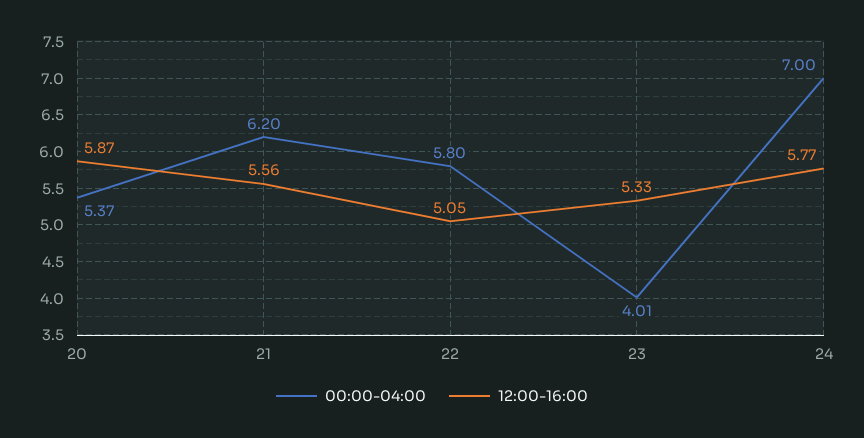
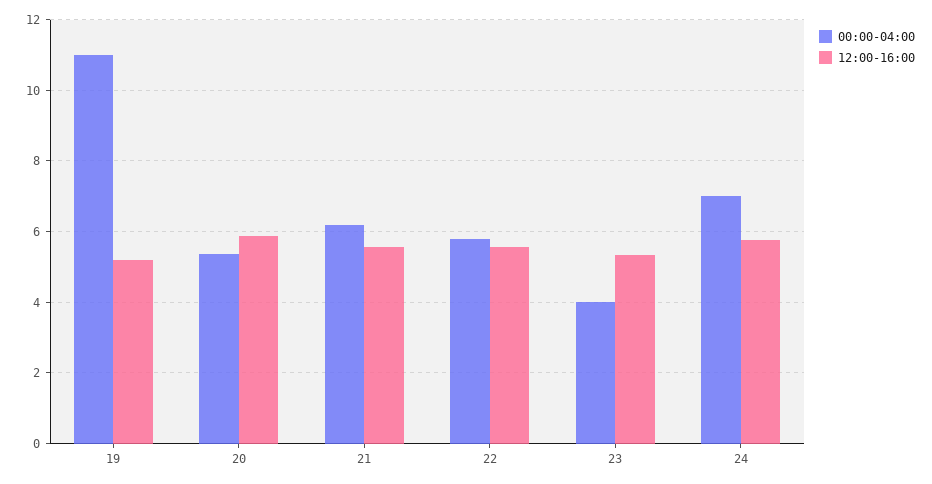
12:00-16:00, 22: 5.05 -> 5.6
00:00-04:00, 19: none -> 11
12:00-16:00, 19: none -> 5.2

